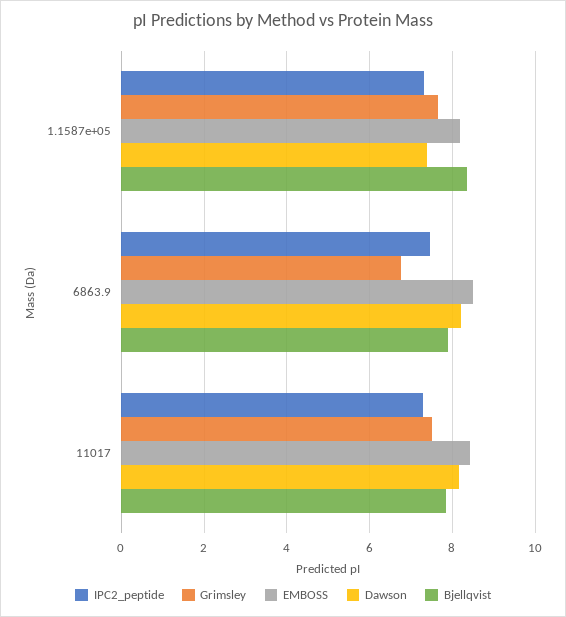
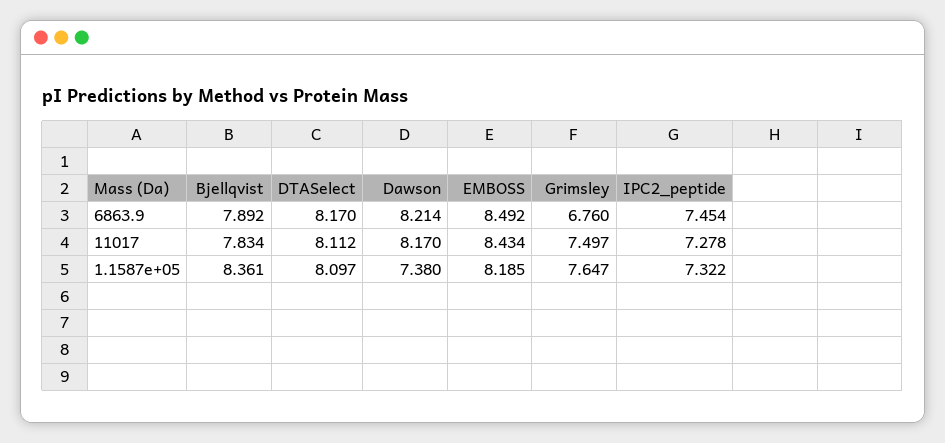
DTASelect, 6863.9: none -> 8.17
DTASelect, 11017: none -> 8.112
DTASelect, 1.1587e+05: none -> 8.097

